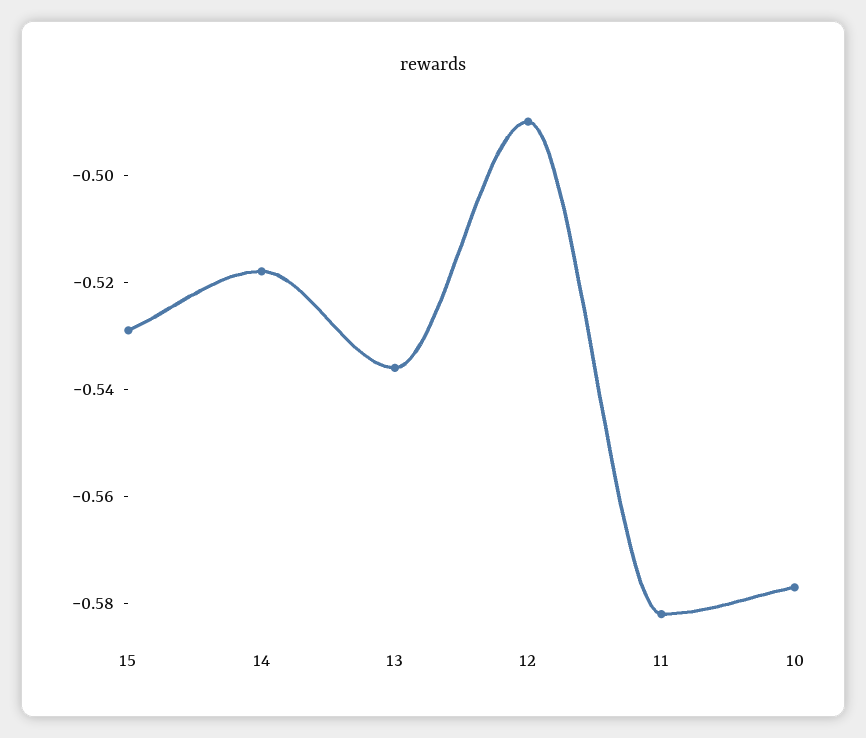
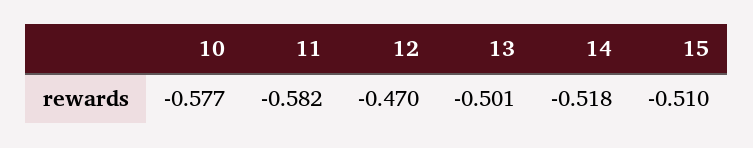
15: -0.53 -> -0.51
13: -0.535 -> -0.501
12: -0.49 -> -0.47

